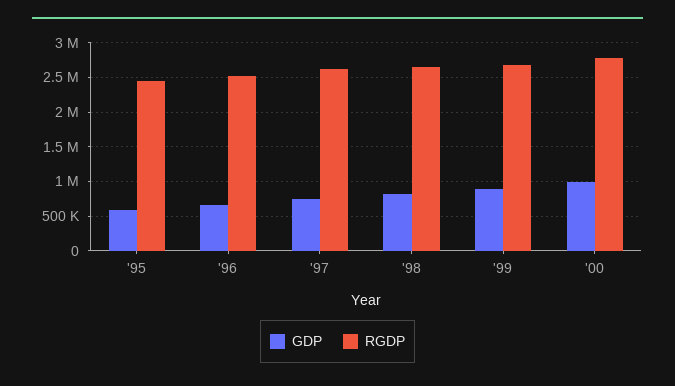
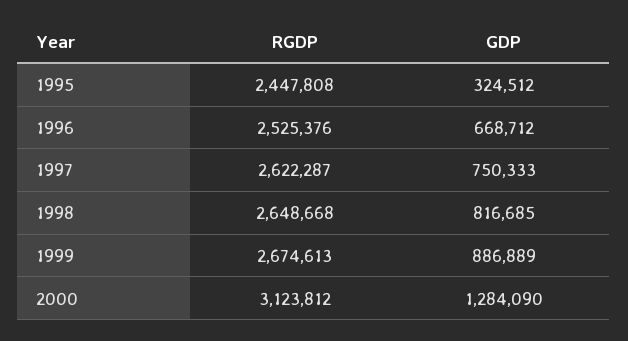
GDP, '95: 600000 -> 324512
GDP, '00: 1000000 -> 1284090
RGDP, '00: 2800000 -> 3123812

